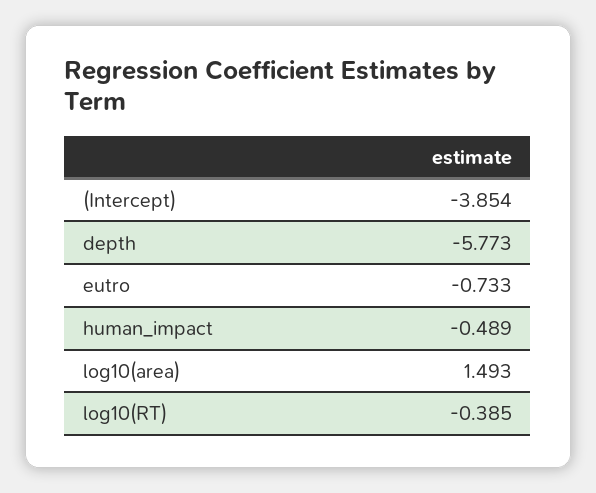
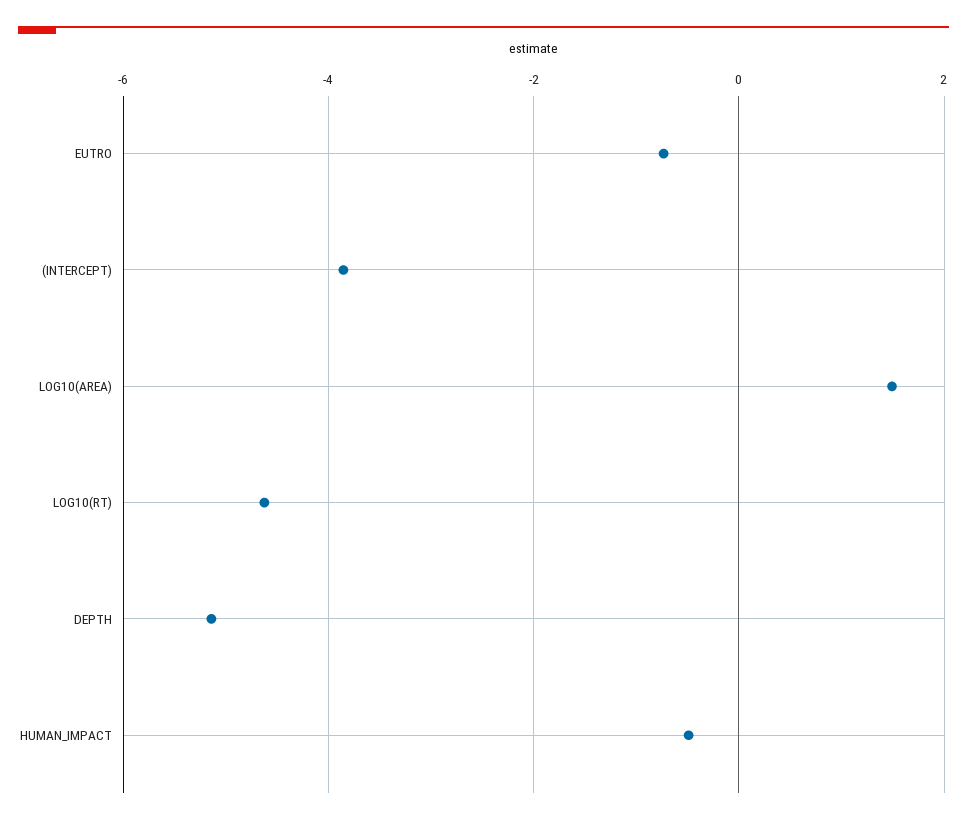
depth: -5.773 -> -5.2
log10(RT): -0.385 -> -4.6

